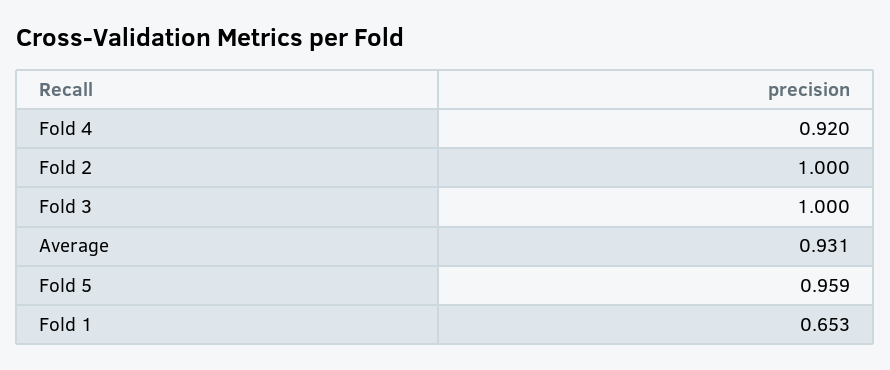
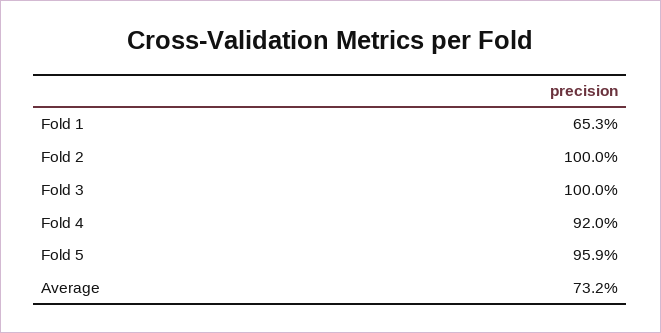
Average: 0.931 -> 0.732

